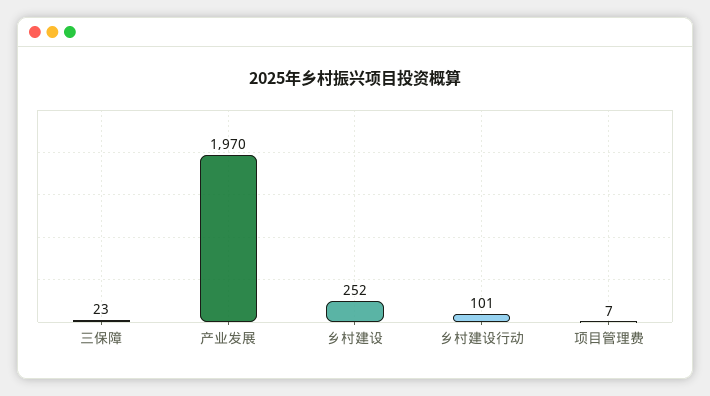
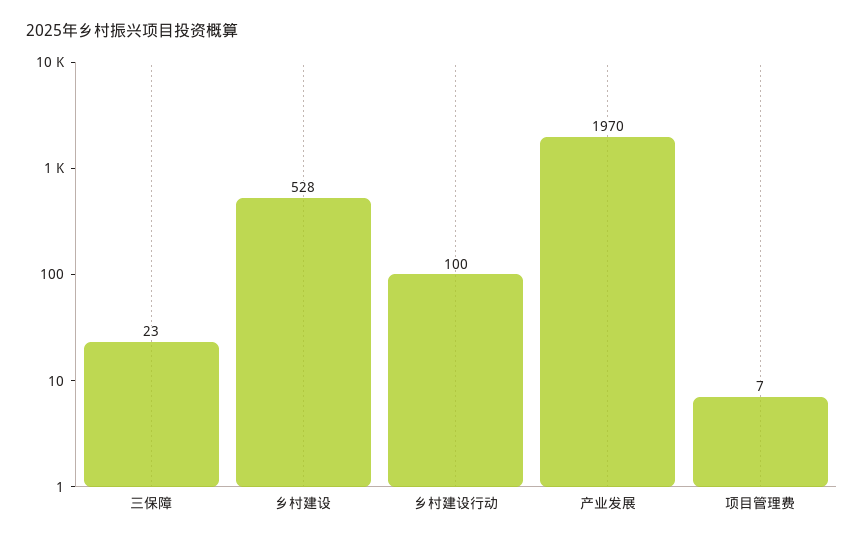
乡村建设: 252 -> 528
乡村建设行动: 101 -> 100

